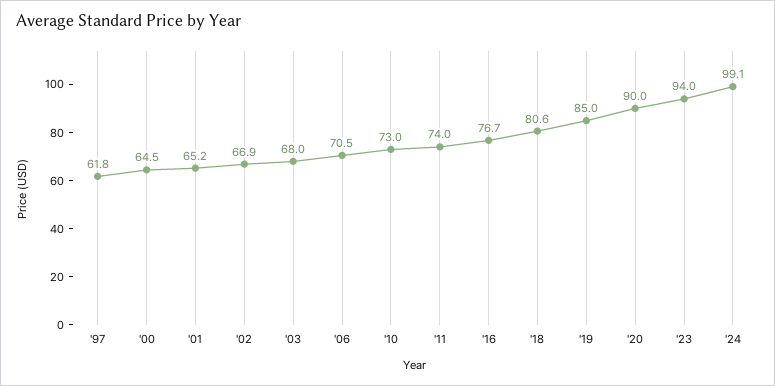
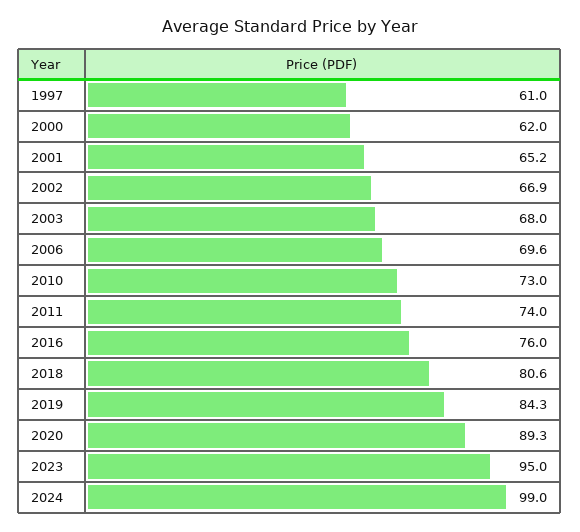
'97: 61.8 -> 61
'00: 64.5 -> 62
'06: 70.5 -> 69.6
'16: 76.7 -> 76
'19: 85 -> 84.3
'20: 90 -> 89.3
'23: 94 -> 95
'24: 99.1 -> 99

